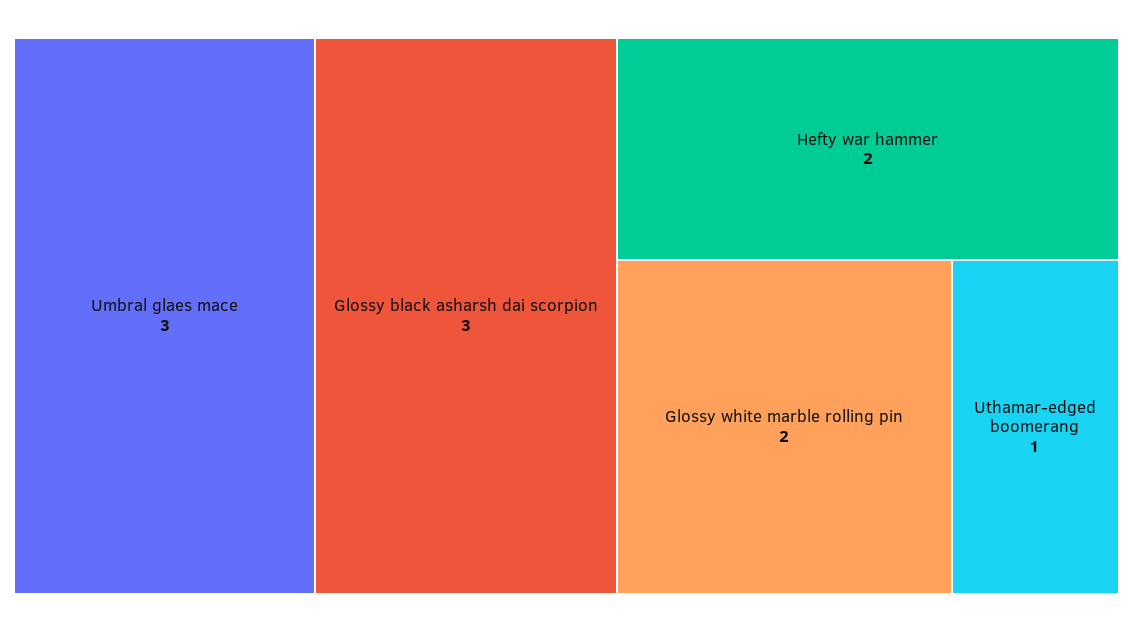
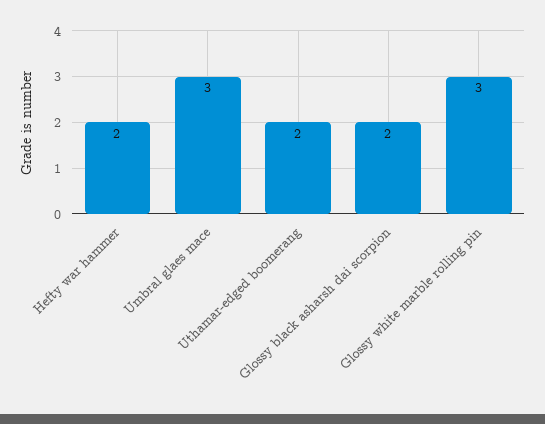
Glossy black asharsh dai scorpion: 3 -> 2
Glossy white marble rolling pin: 2 -> 3
Uthamar-edged boomerang: 1 -> 2

